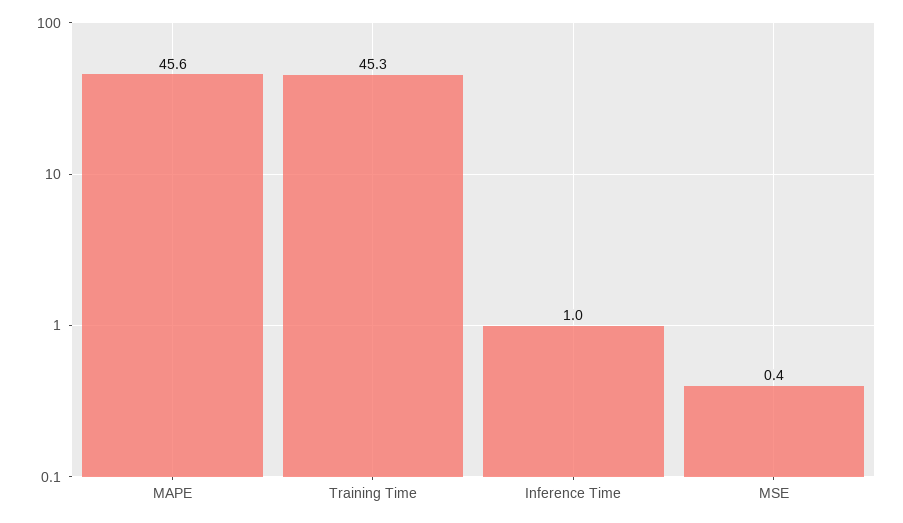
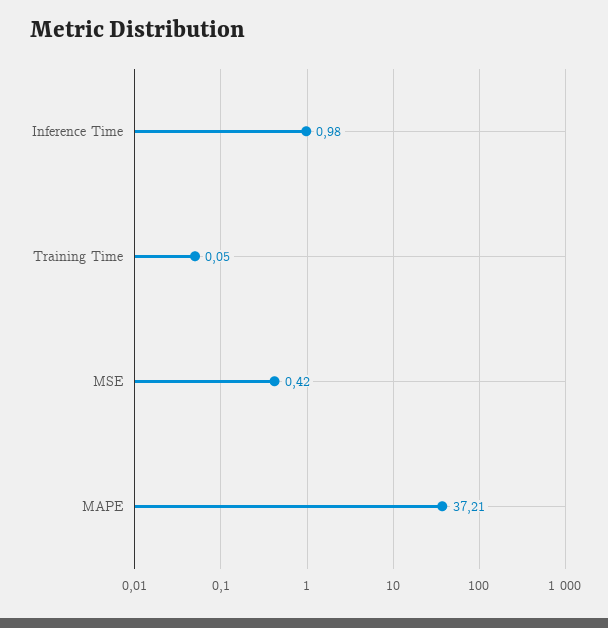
MAPE: 45.6 -> 37.21
Training Time: 45.3 -> 0.05

